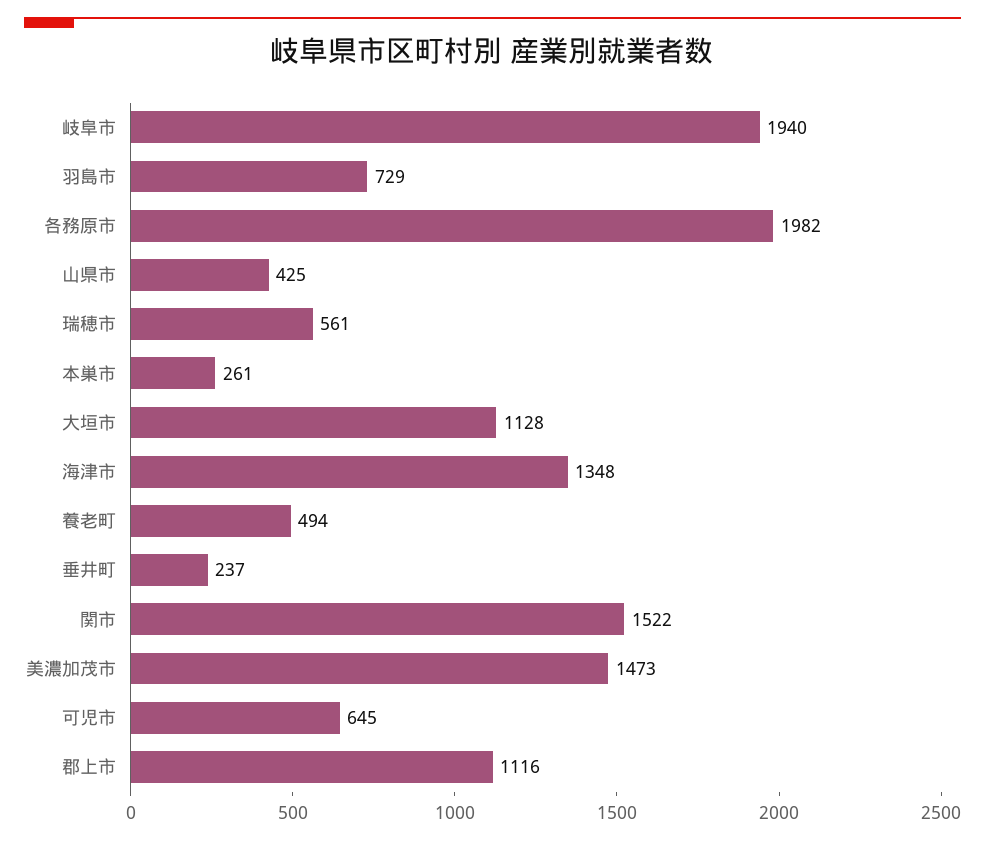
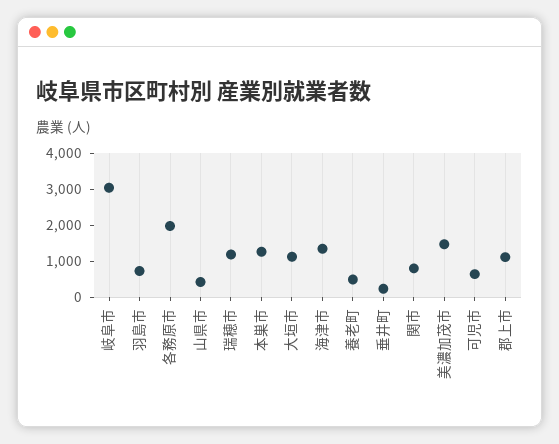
岐阜市: 1940 -> 3000
瑞穂市: 561 -> 1250
本巣市: 261 -> 1250
関市: 1522 -> 750

